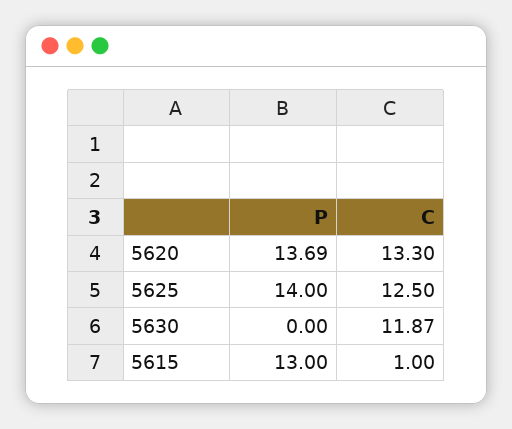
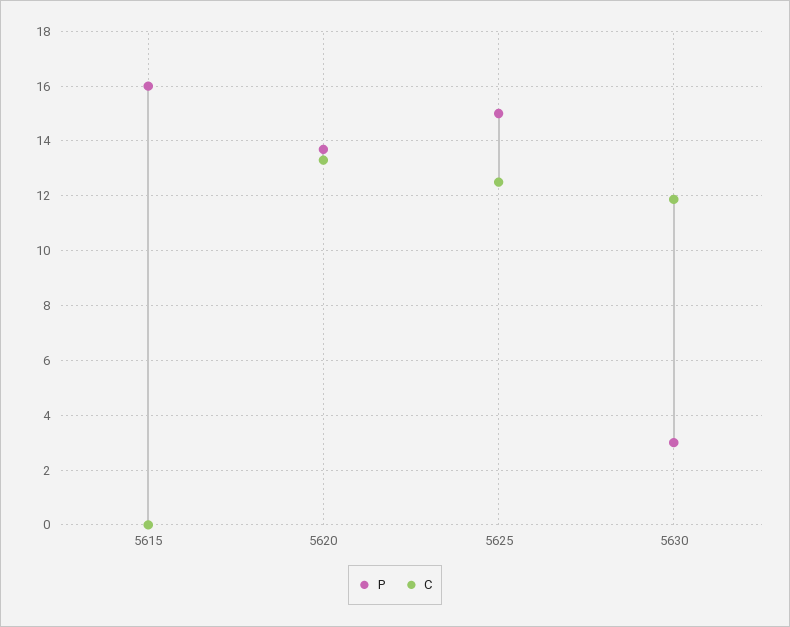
P, 5625: 14 -> 15
P, 5630: 0 -> 3
P, 5615: 13 -> 16
C, 5615: 1 -> 0

